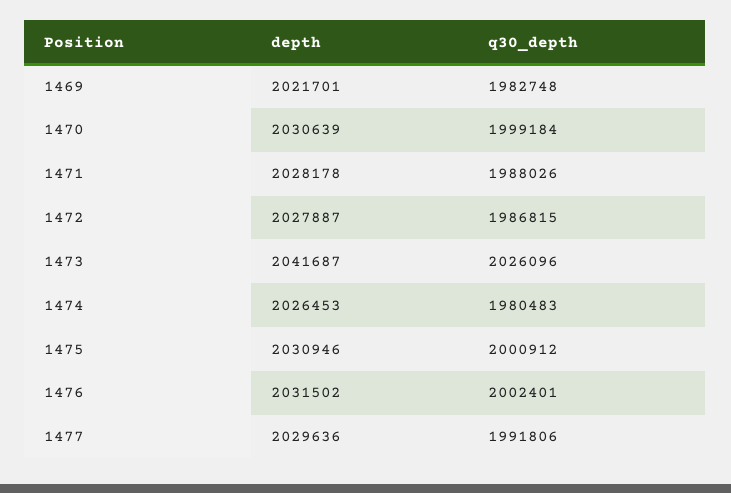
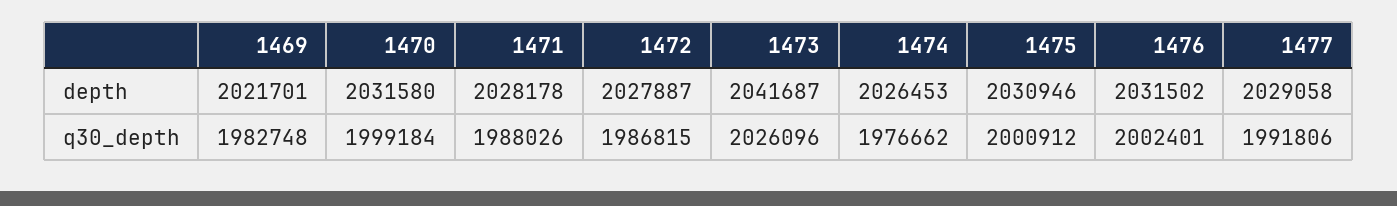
depth, 1470: 2030639 -> 2031580
q30_depth, 1474: 1980483 -> 1976662
depth, 1477: 2029636 -> 2029058

